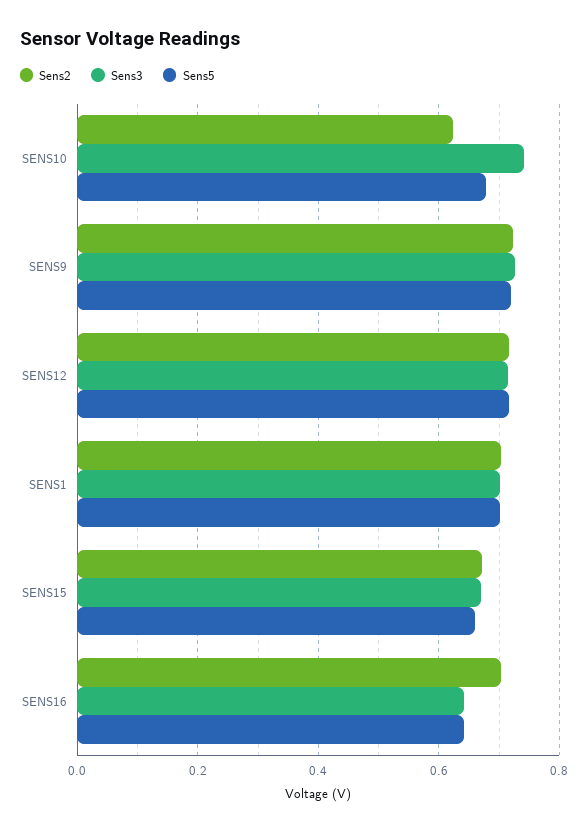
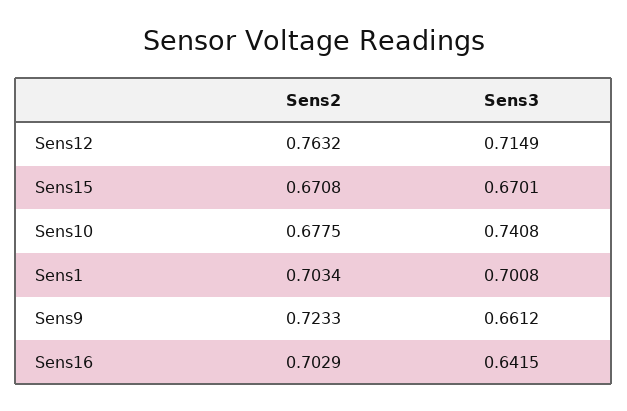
Sens2, SENS10: 0.62 -> 0.6775
Sens5, SENS10: 0.68 -> none
Sens3, SENS9: 0.72 -> 0.6612
Sens5, SENS9: 0.72 -> none
Sens2, SENS12: 0.72 -> 0.7632
Sens5, SENS12: 0.72 -> none
Sens5, SENS1: 0.7 -> none
Sens5, SENS15: 0.66 -> none
Sens5, SENS16: 0.64 -> none

